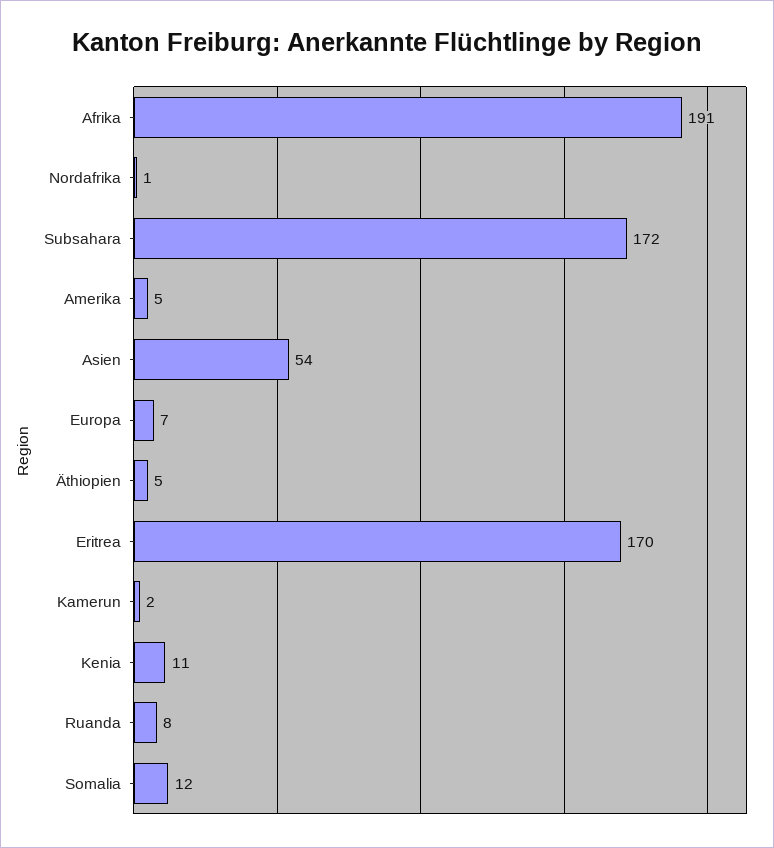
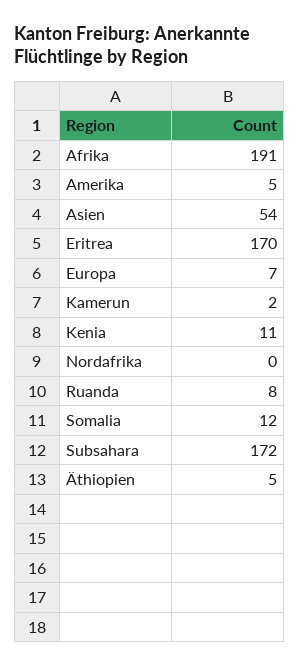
Nordafrika: 1 -> 0

